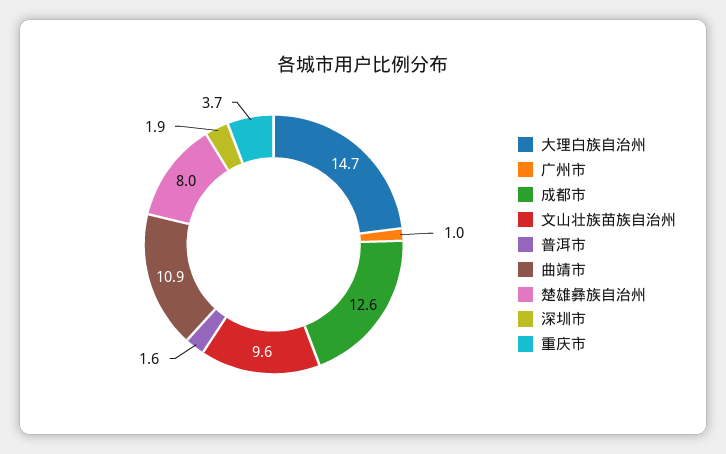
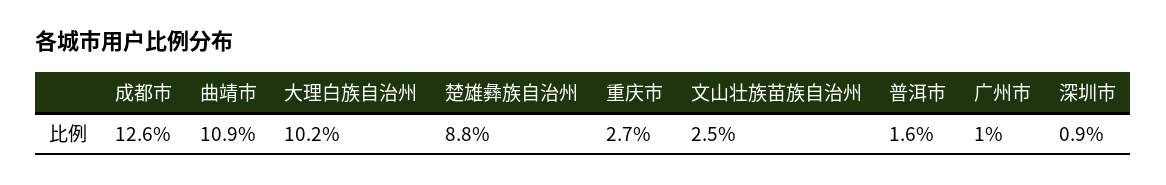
大理白族自治州: 14.7 -> 10.2
文山壮族苗族自治州: 9.6 -> 2.5
楚雄彝族自治州: 8 -> 8.8
深圳市: 1.9 -> 0.9
重庆市: 3.7 -> 2.7

